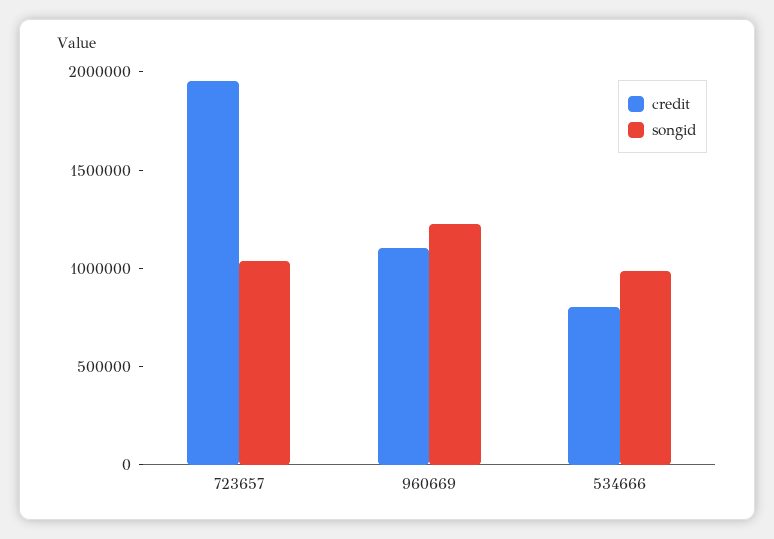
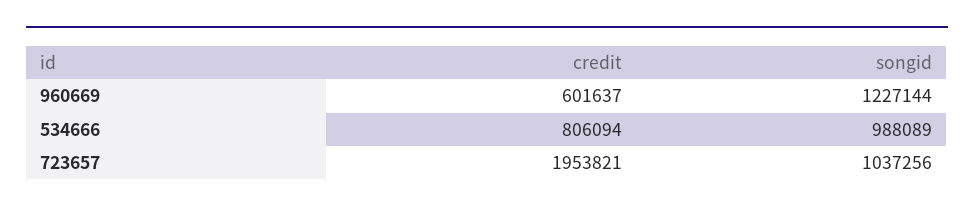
credit, 960669: 1100000 -> 601637

